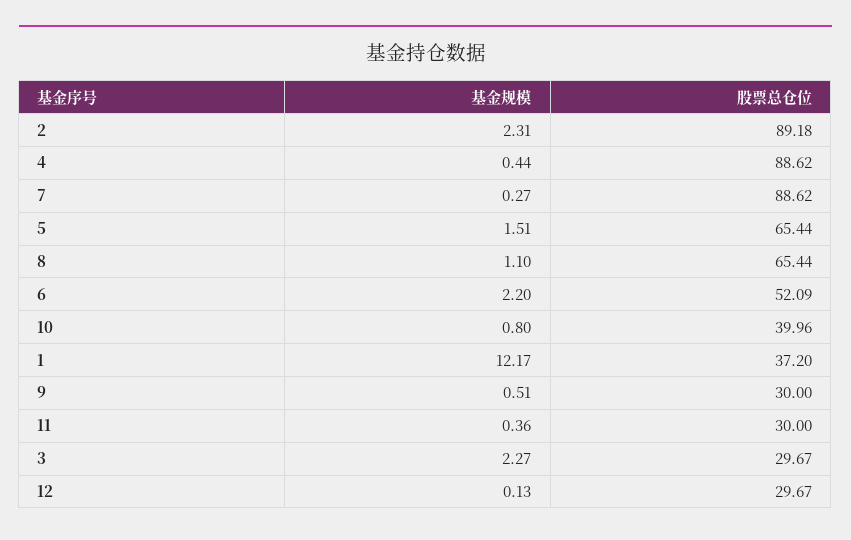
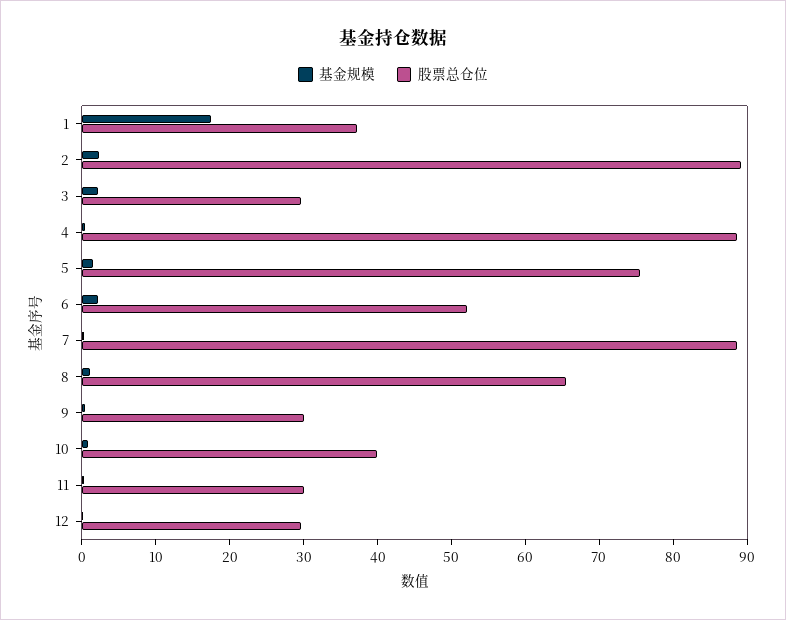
股票总仓位, 5: 65.44 -> 76
基金规模, 1: 12.17 -> 18

